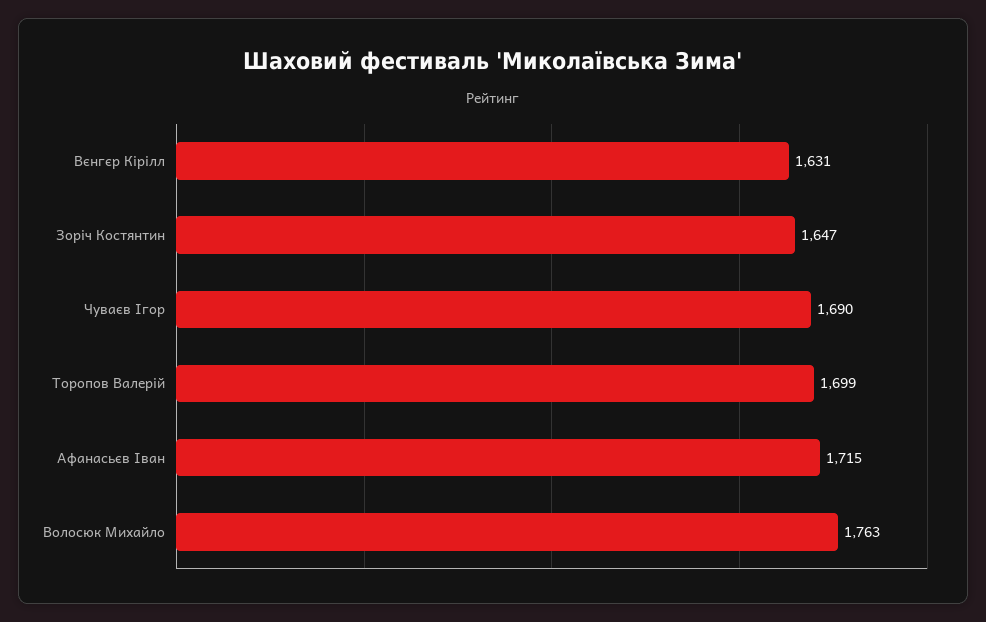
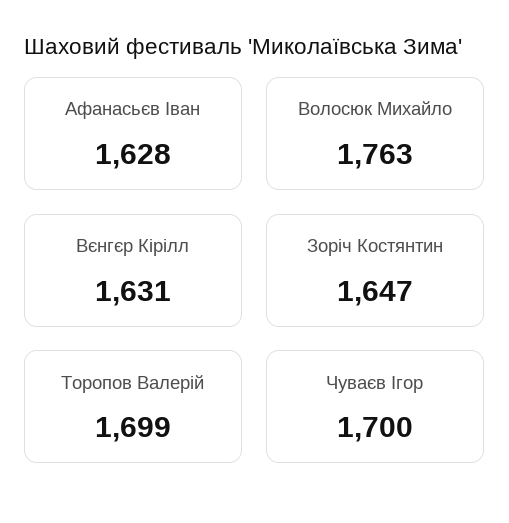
Чуваєв Ігор: 1690 -> 1700
Афанасьєв Іван: 1715 -> 1628

